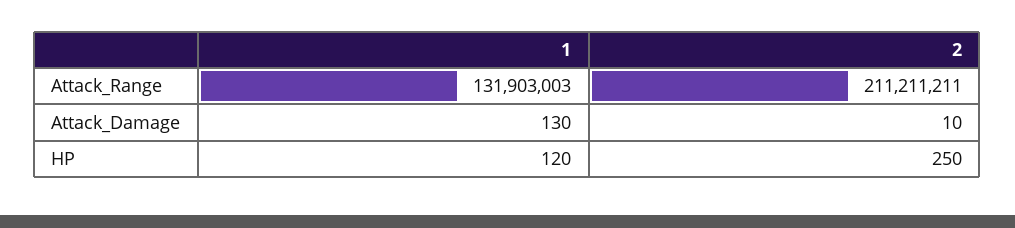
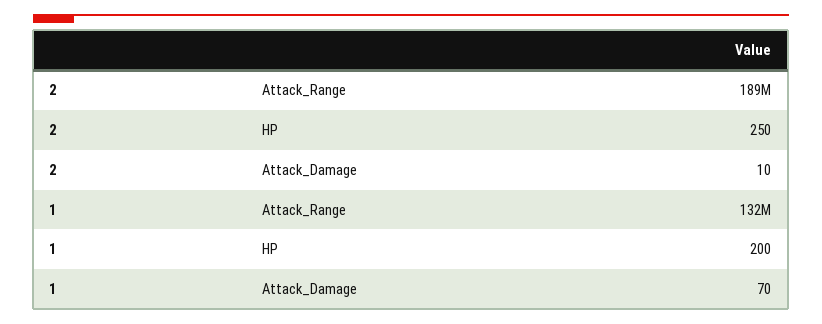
2, Attack_Range: 211211211 -> 189000000
1, Attack_Damage: 130 -> 70
1, HP: 120 -> 200

